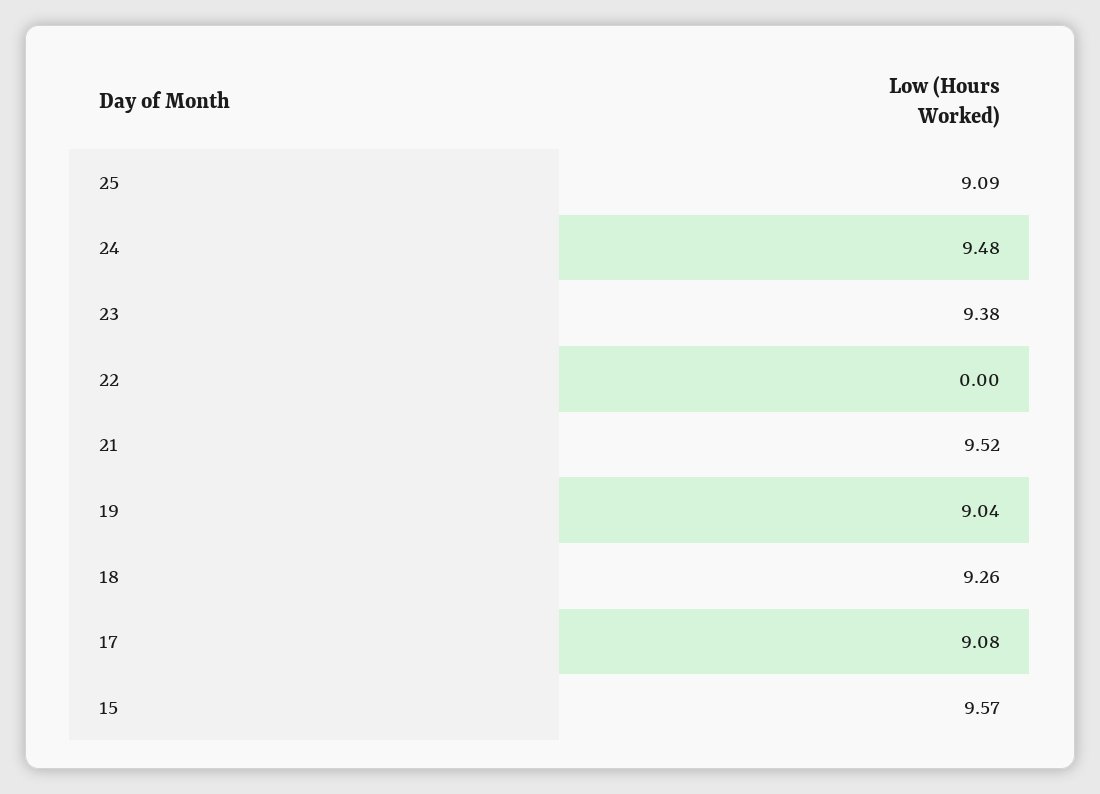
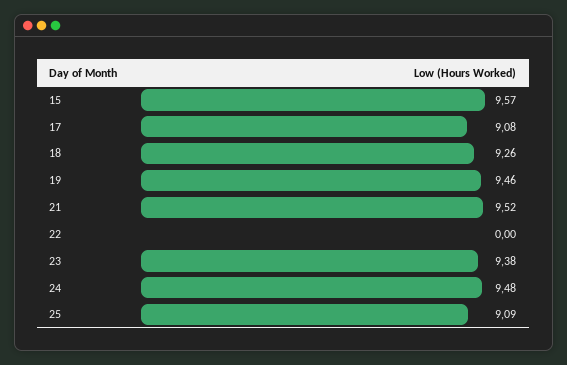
19: 9.04 -> 9.46

